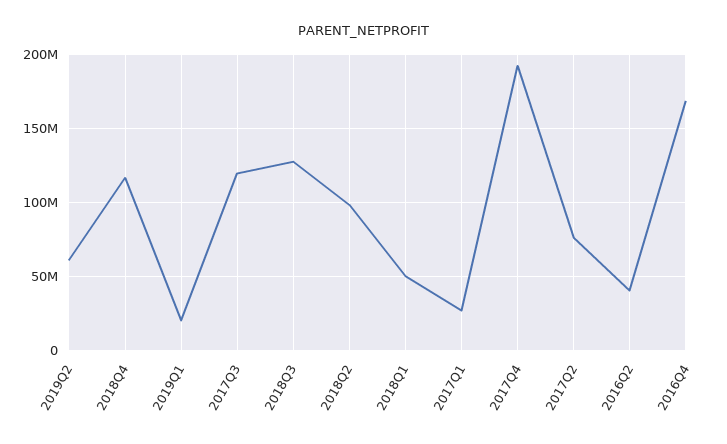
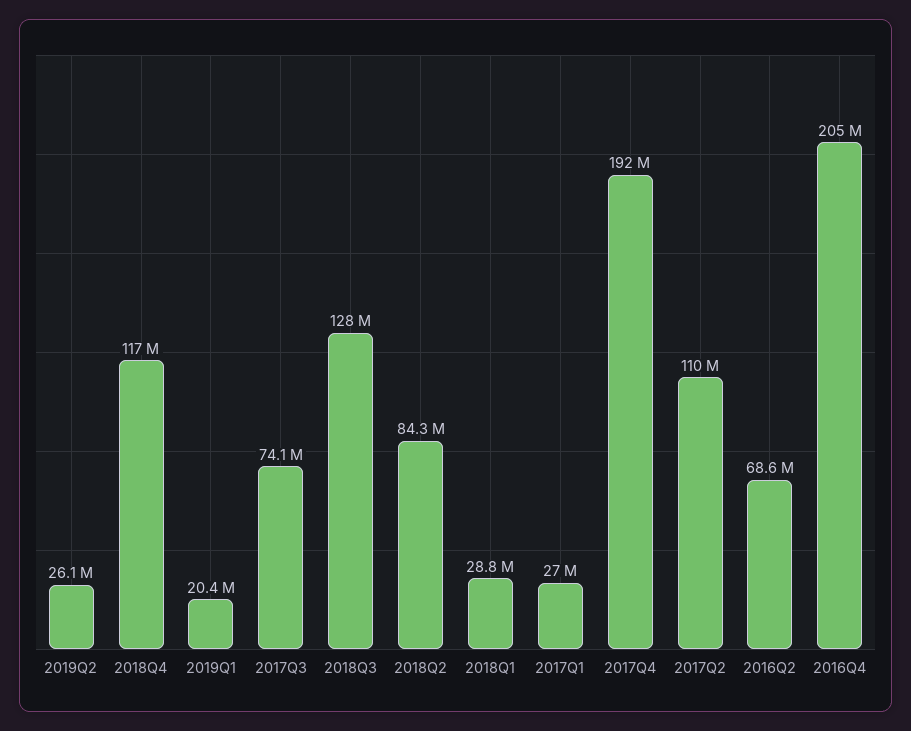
2019Q2: 60000000 -> 26100000
2017Q3: 120000000 -> 74100000
2018Q2: 100000000 -> 84300000
2018Q1: 50000000 -> 28800000
2017Q2: 75000000 -> 110000000
2016Q2: 40000000 -> 68600000
2016Q4: 170000000 -> 205000000

